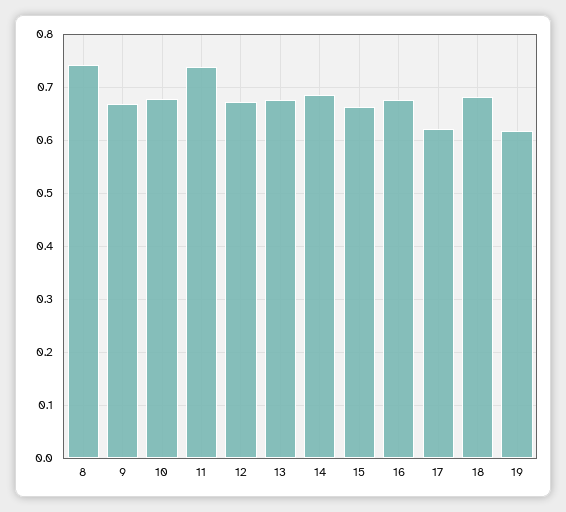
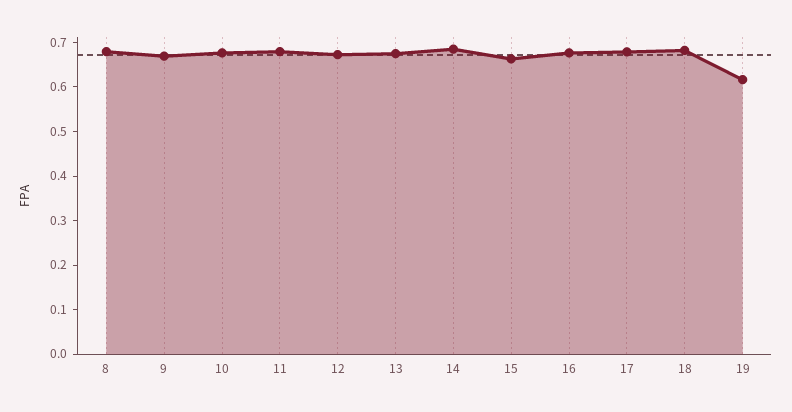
8: 0.74 -> 0.68
11: 0.74 -> 0.68
17: 0.62 -> 0.68

